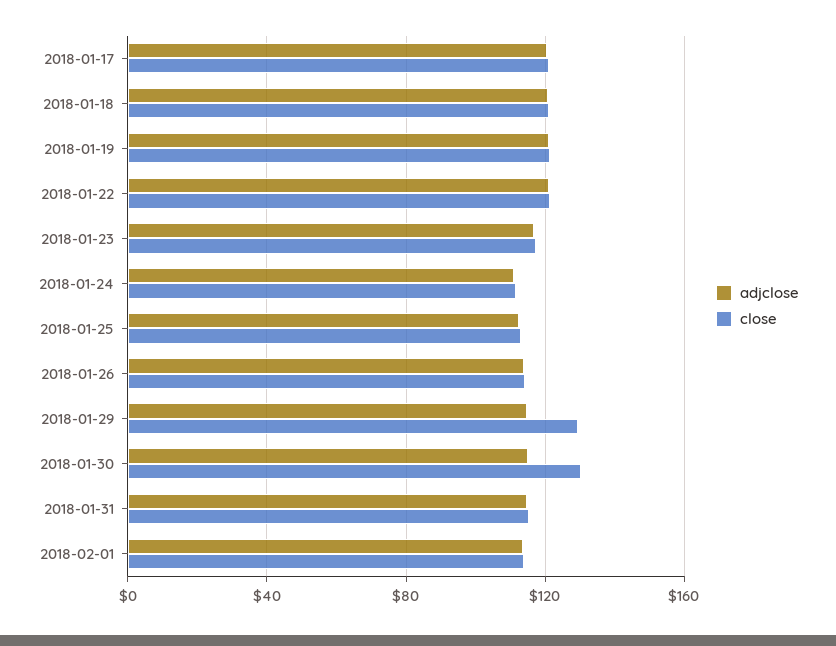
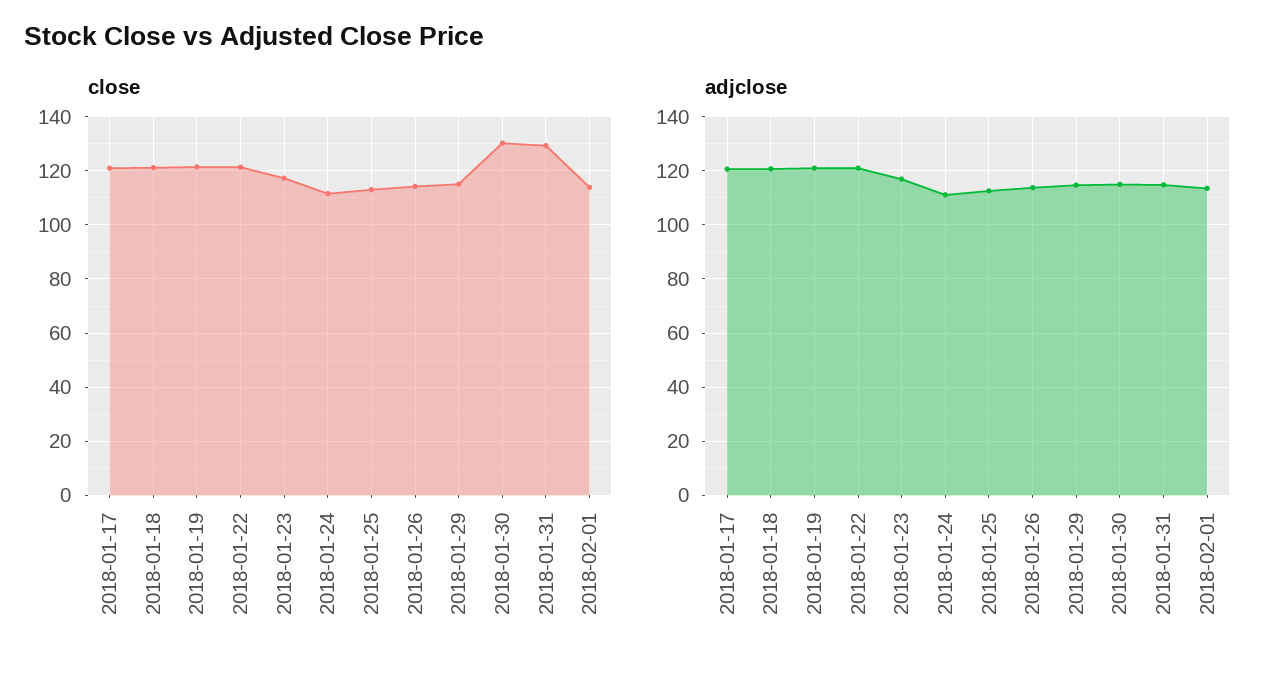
close, 2018-01-29: 130 -> 115
close, 2018-01-31: 115 -> 130

